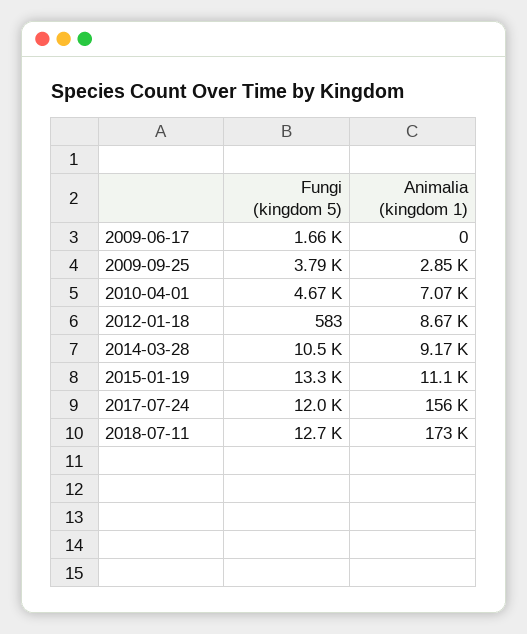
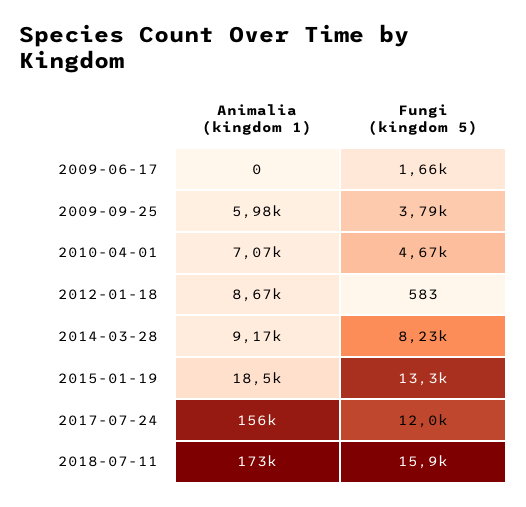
Animalia (kingdom 1), 2009-09-25: 2850 -> 5980
Fungi (kingdom 5), 2014-03-28: 10500 -> 8230
Animalia (kingdom 1), 2015-01-19: 11100 -> 18500
Fungi (kingdom 5), 2018-07-11: 12700 -> 15900

